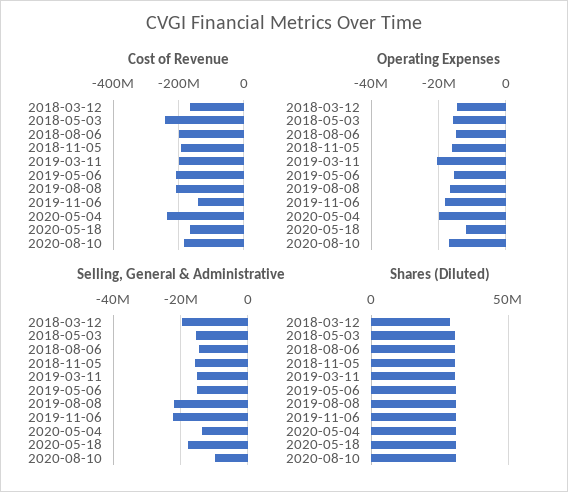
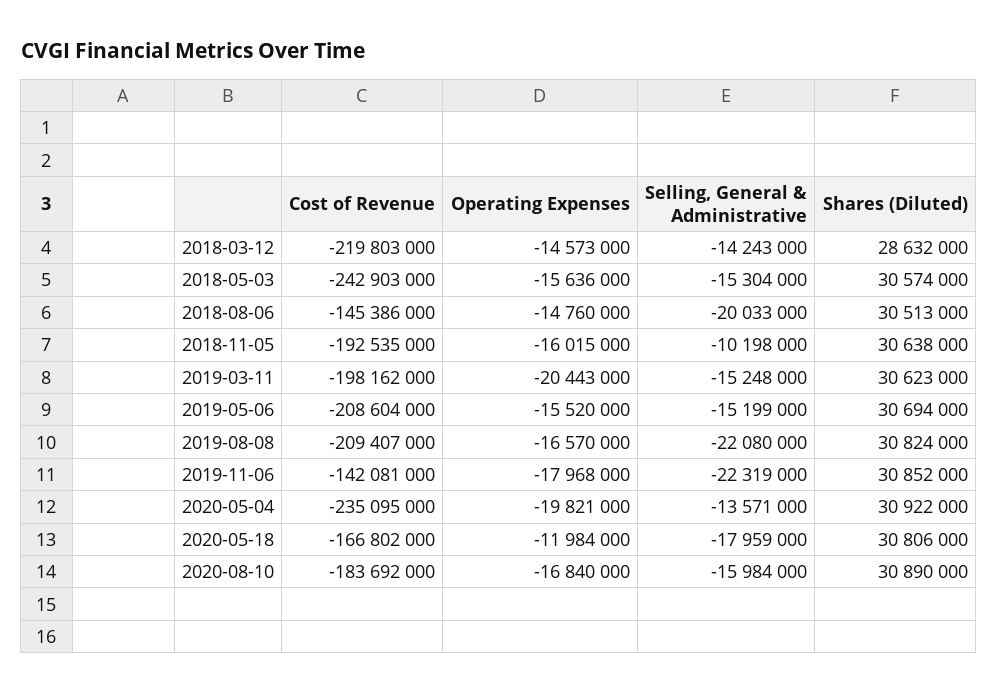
Cost of Revenue, 2018-03-12: -160000000 -> -219803000
Cost of Revenue, 2018-08-06: -200000000 -> -145386000
Selling, General & Administrative, 2018-03-12: -20000000 -> -14243000
Selling, General & Administrative, 2018-08-06: -14000000 -> -20033000
Selling, General & Administrative, 2018-11-05: -16000000 -> -10198000
Selling, General & Administrative, 2020-08-10: -10000000 -> -15984000

